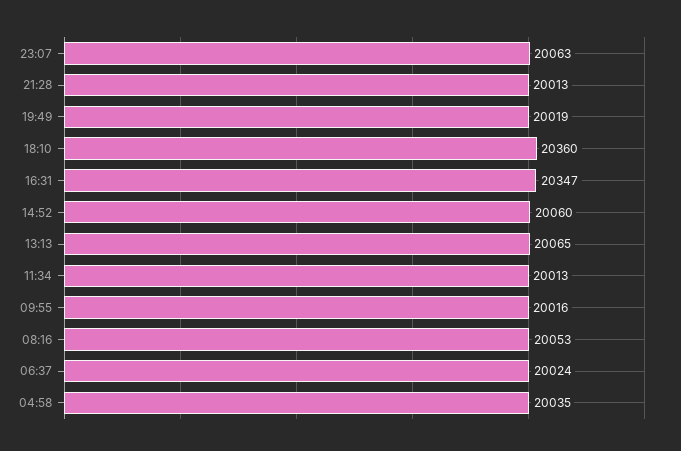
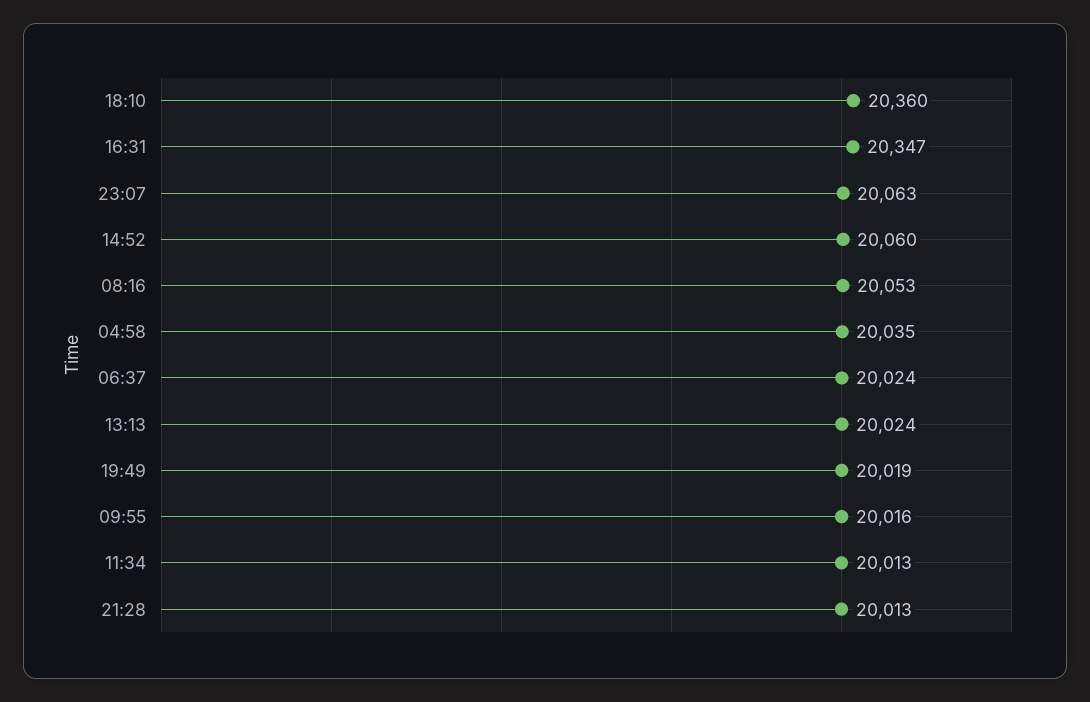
13:13: 20065 -> 20024

